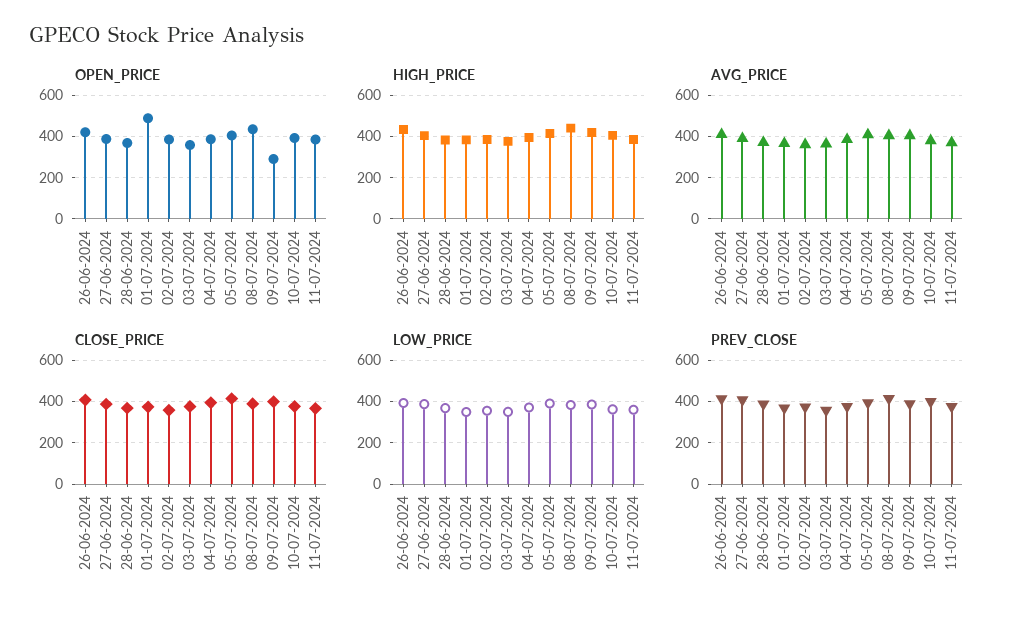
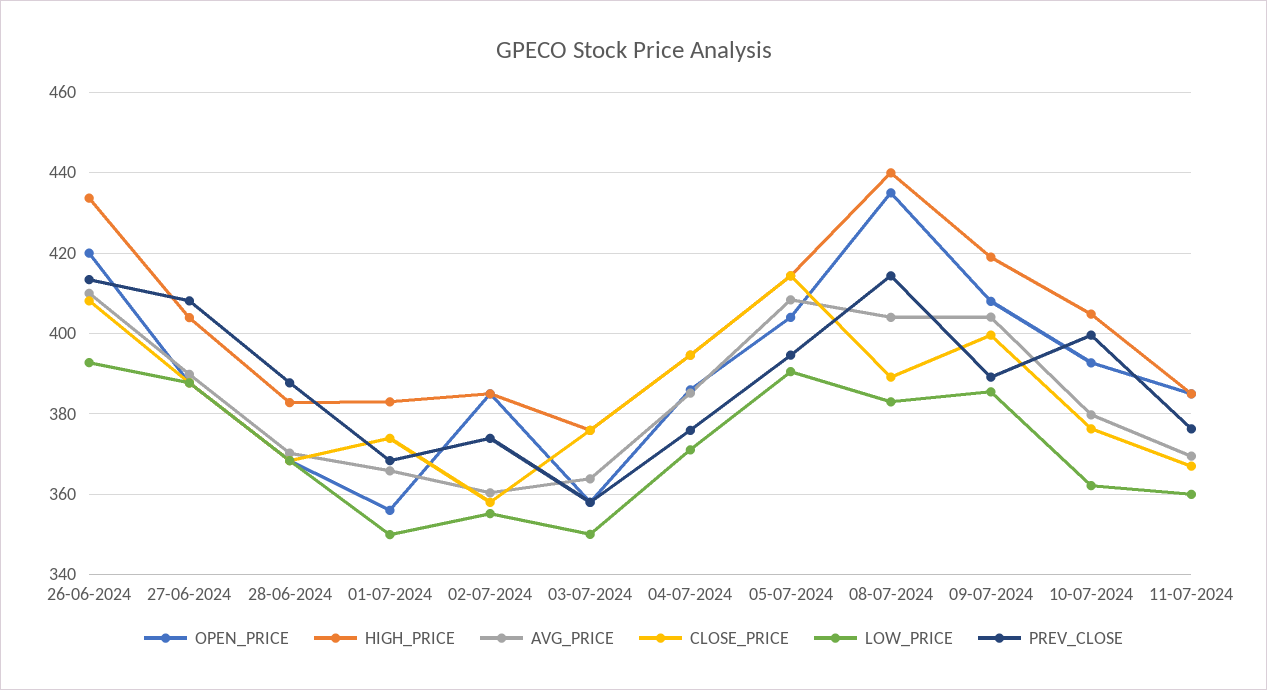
OPEN_PRICE, 01-07-2024: 500 -> 356
OPEN_PRICE, 09-07-2024: 300 -> 408

